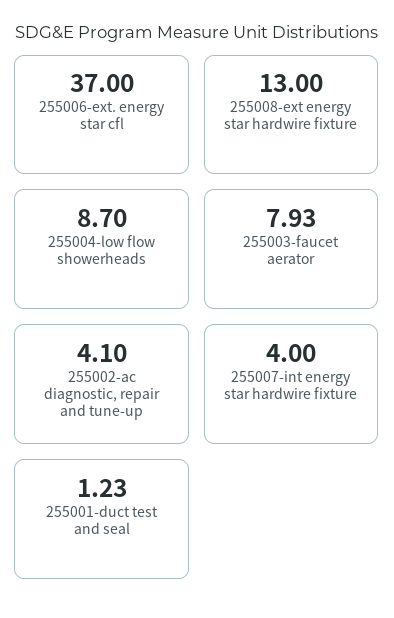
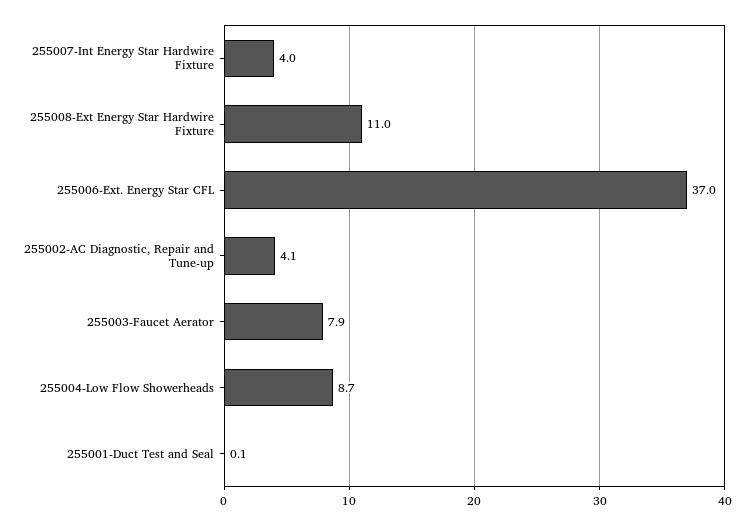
255008-ext energy star hardwire fixture: 13 -> 11
255001-duct test and seal: 1.23 -> 0.1

